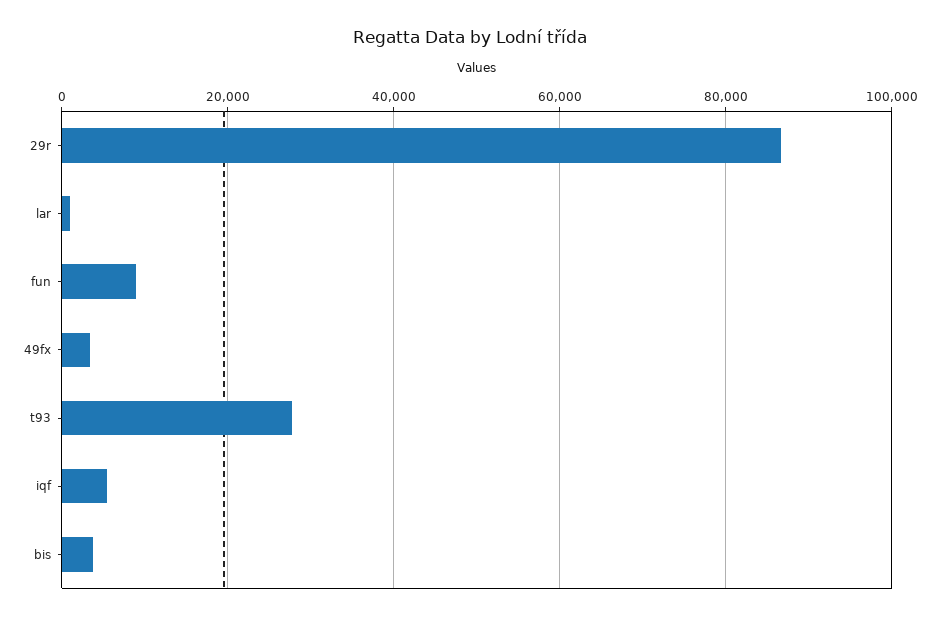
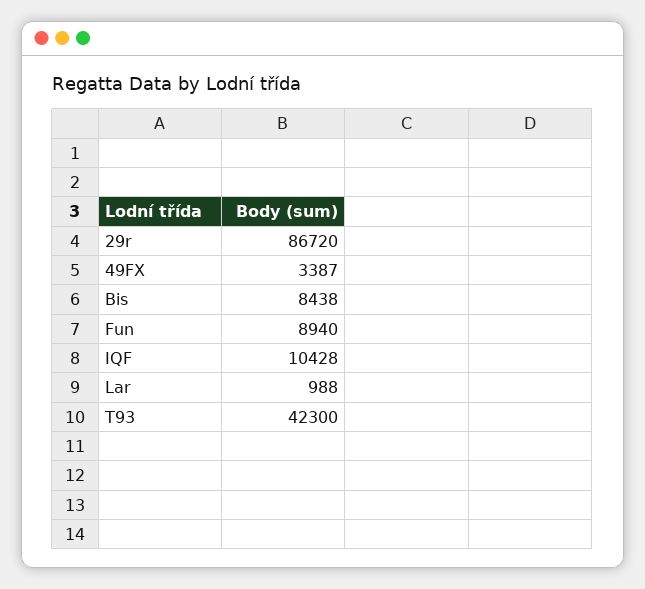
t93: 28000 -> 42300
iqf: 6000 -> 10428
bis: 4000 -> 8438

